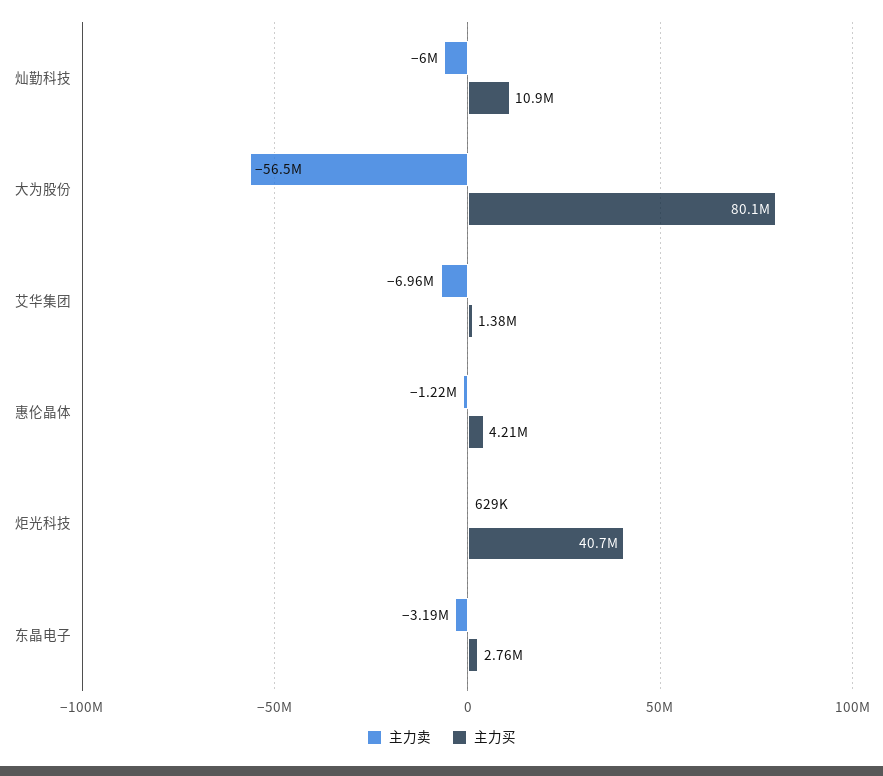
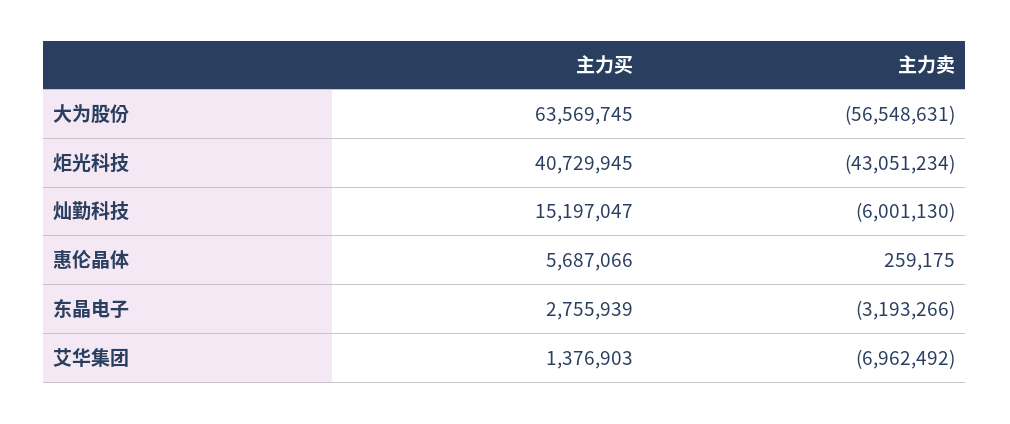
主力买, 灿勤科技: 10900000 -> 15197047
主力买, 大为股份: 80100000 -> 63569745
主力卖, 惠伦晶体: -1220000 -> 259175
主力买, 惠伦晶体: 4210000 -> 5687066
主力卖, 炬光科技: 629000 -> -43051234

